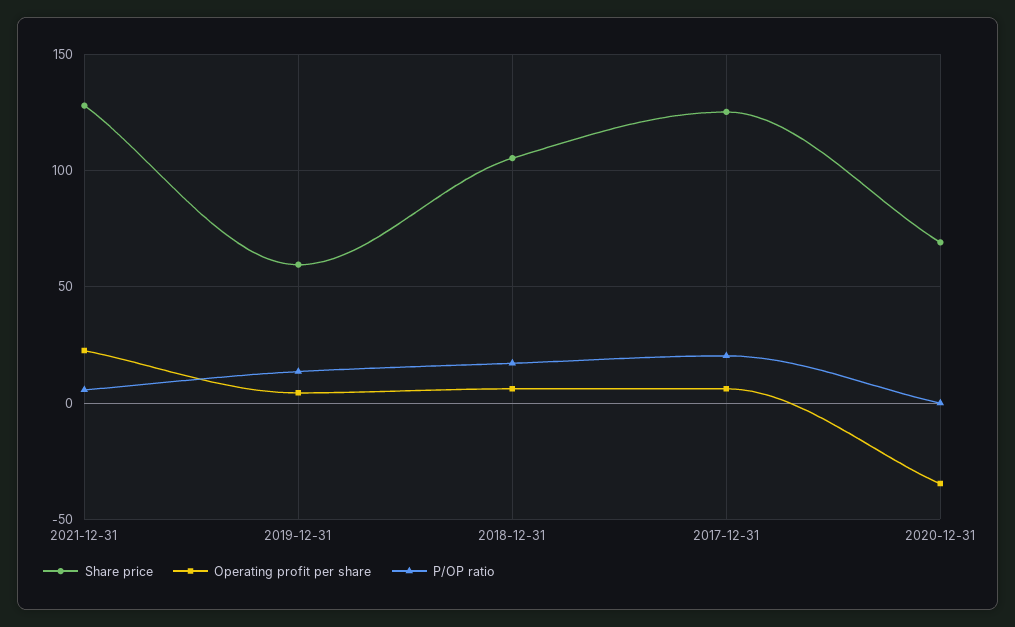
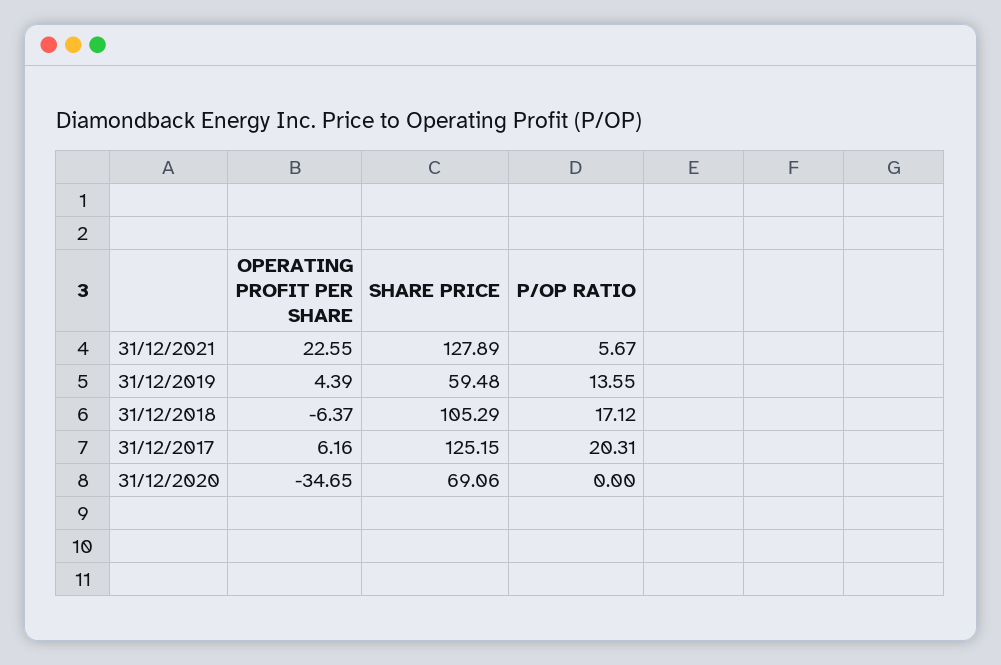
Operating profit per share, 2018-12-31: 5 -> -6.37

